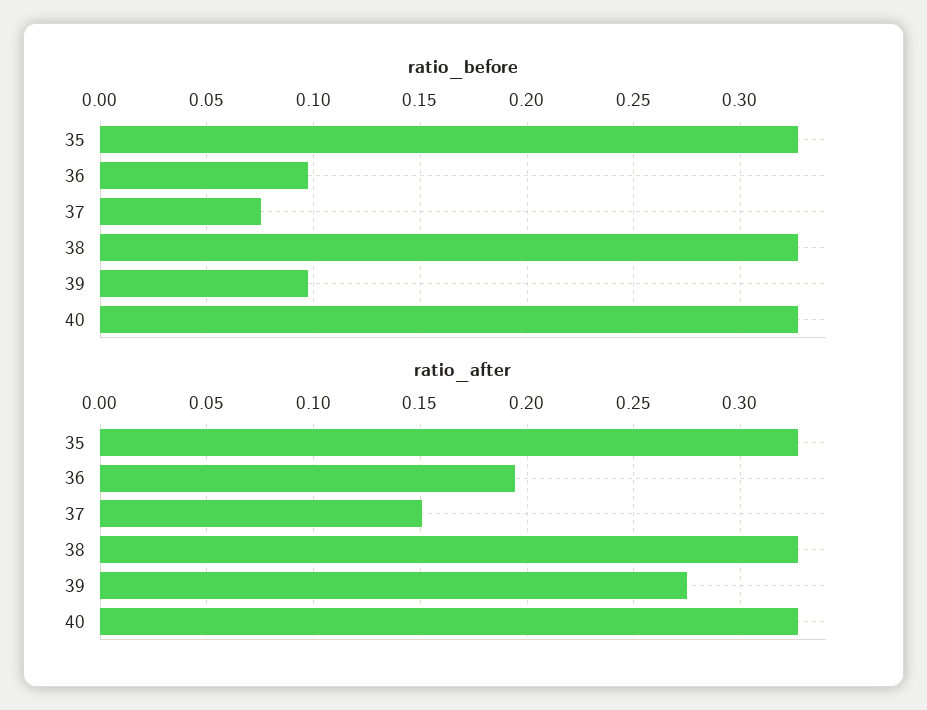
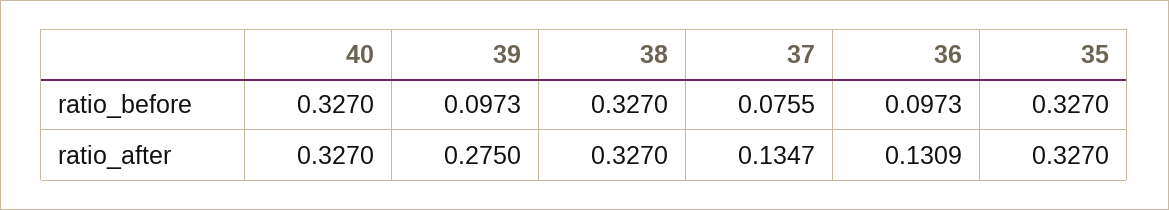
ratio_after, 36: 0.195 -> 0.1309
ratio_after, 37: 0.15 -> 0.1347

